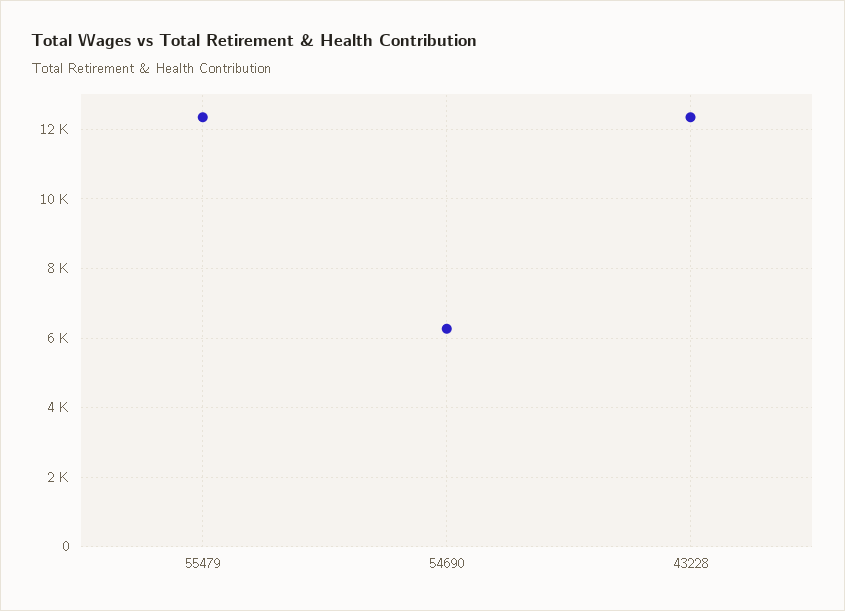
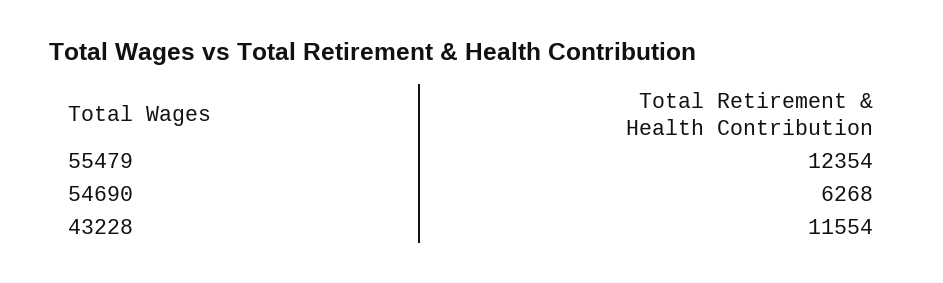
43228: 12400 -> 11554

